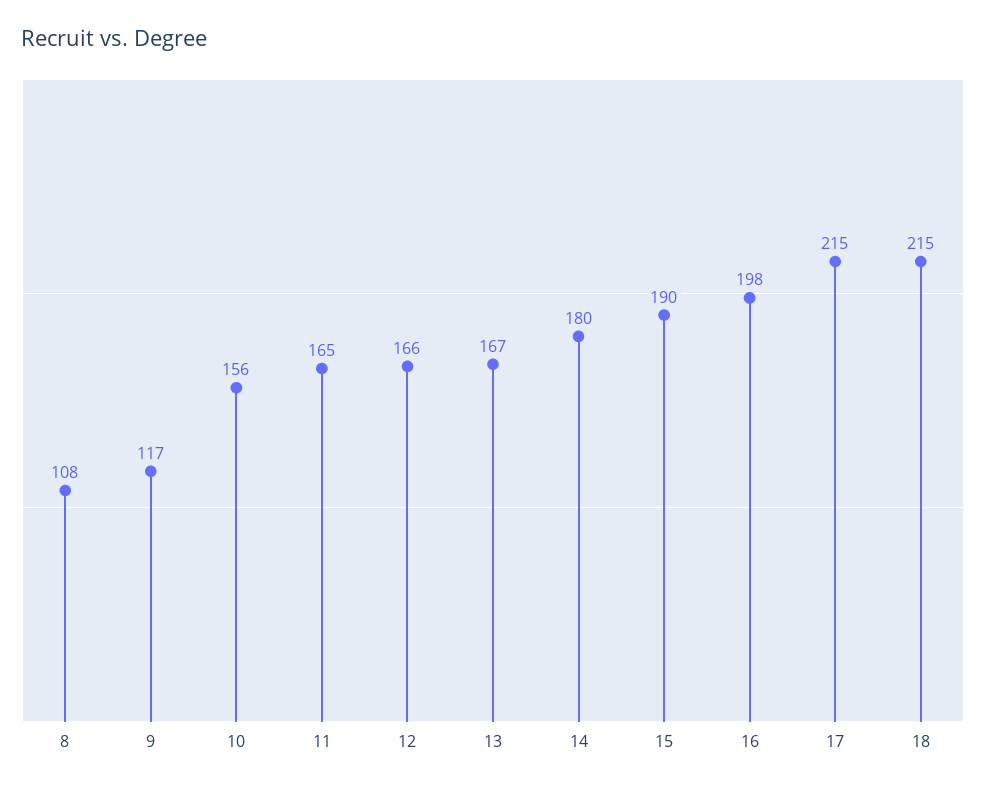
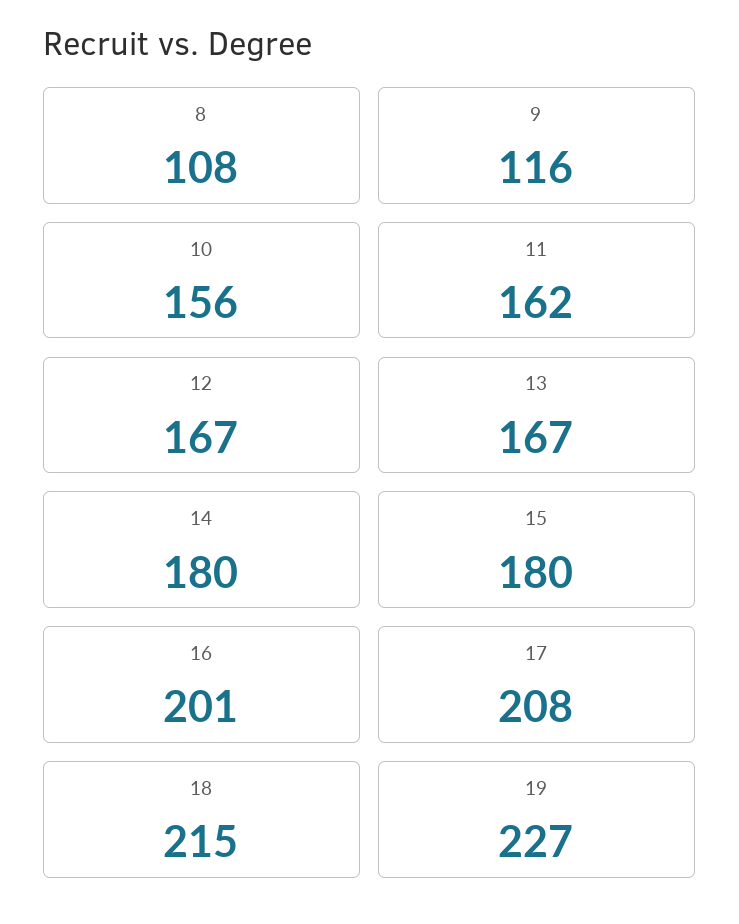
9: 117 -> 116
11: 165 -> 162
12: 166 -> 167
15: 190 -> 180
16: 198 -> 201
17: 215 -> 208
19: none -> 227

